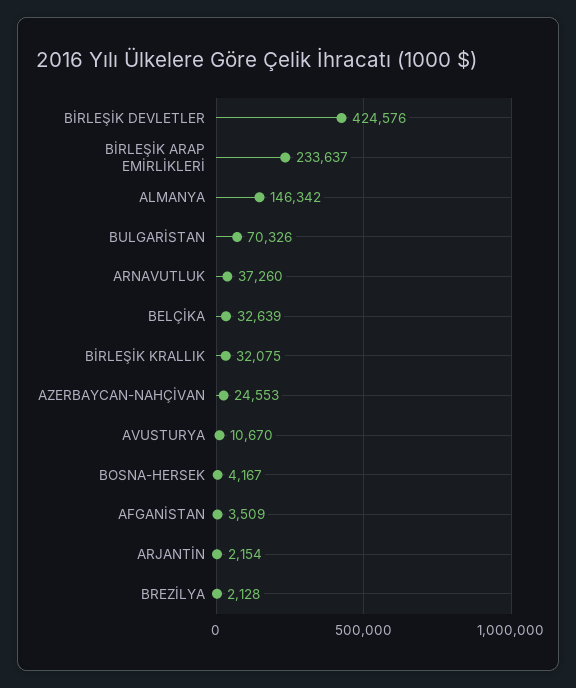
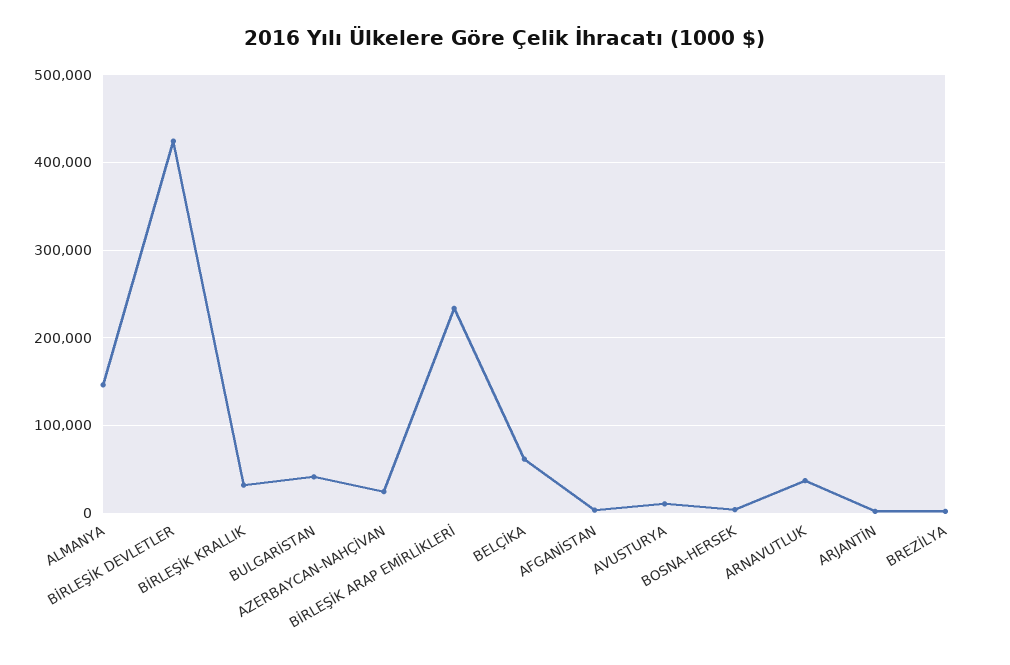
BULGARİSTAN: 70326 -> 40000
BELÇİKA: 32639 -> 60000

